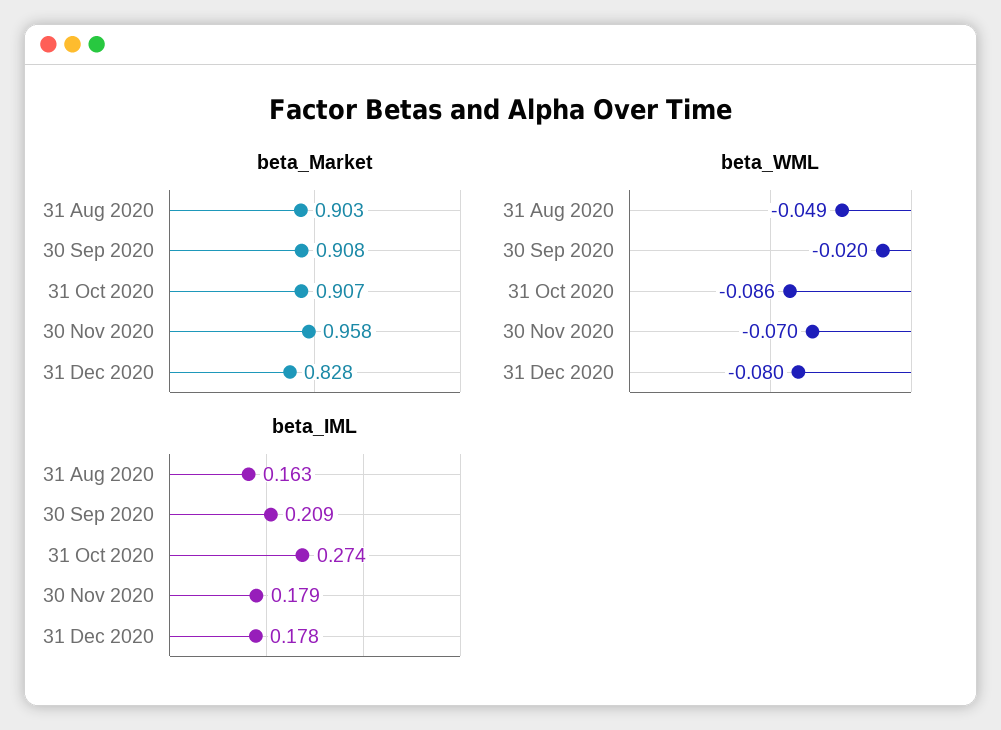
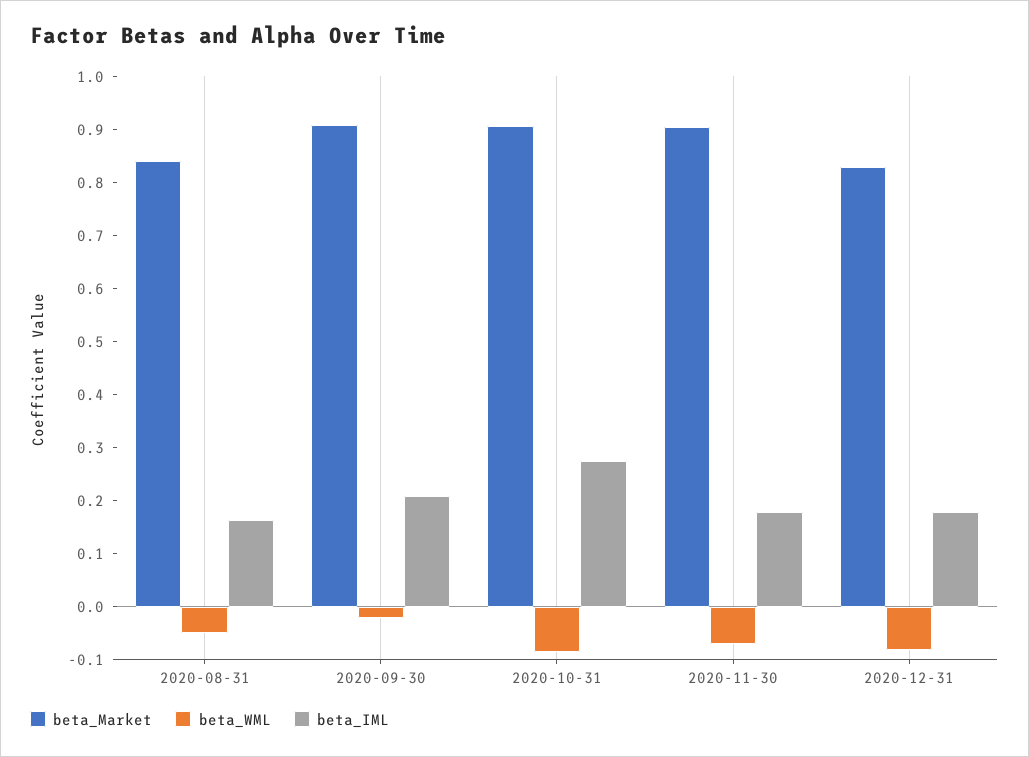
beta_Market, 31 Aug 2020: 0.903 -> 0.84
beta_Market, 30 Nov 2020: 0.958 -> 0.9

